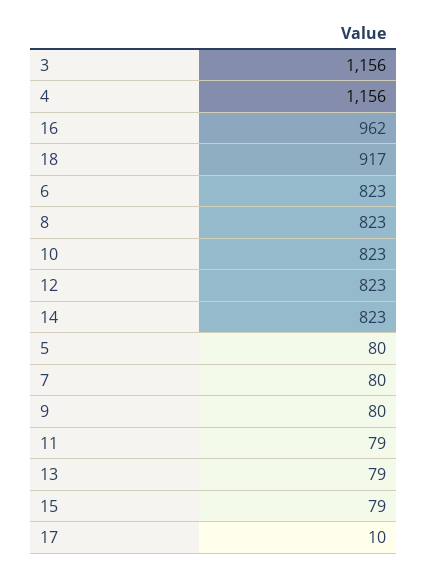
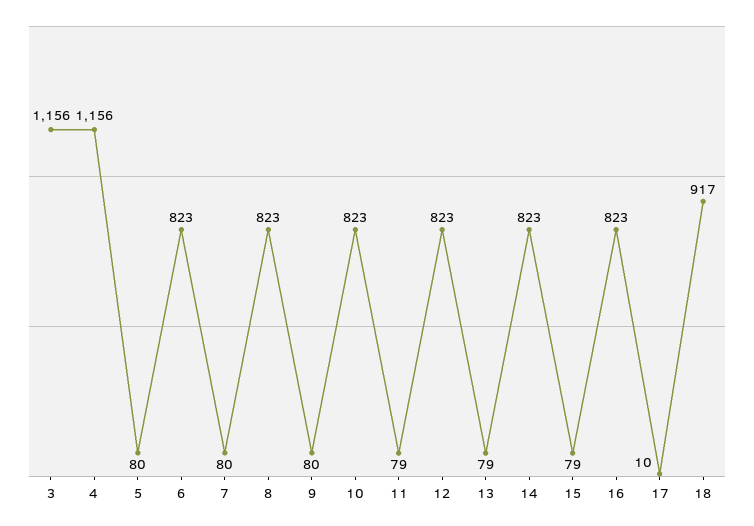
16: 962 -> 823

